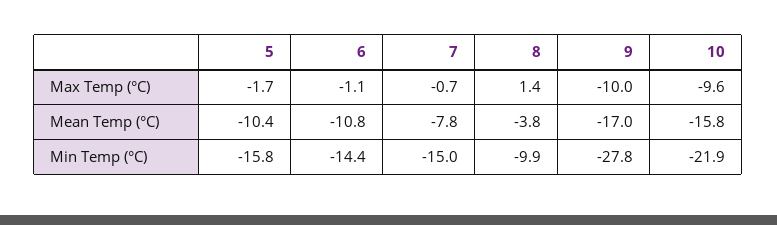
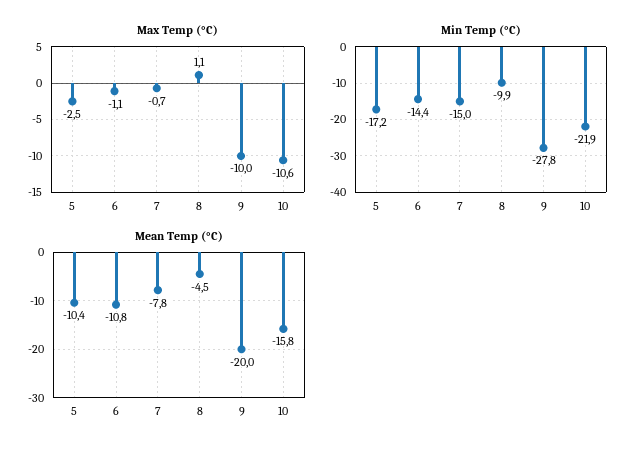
Max Temp (°C), 5: -1.7 -> -2.5
Max Temp (°C), 8: 1.4 -> 1.1
Max Temp (°C), 10: -9.6 -> -10.6
Mean Temp (°C), 8: -3.8 -> -4.5
Mean Temp (°C), 9: -17 -> -20
Min Temp (°C), 5: -15.8 -> -17.2

